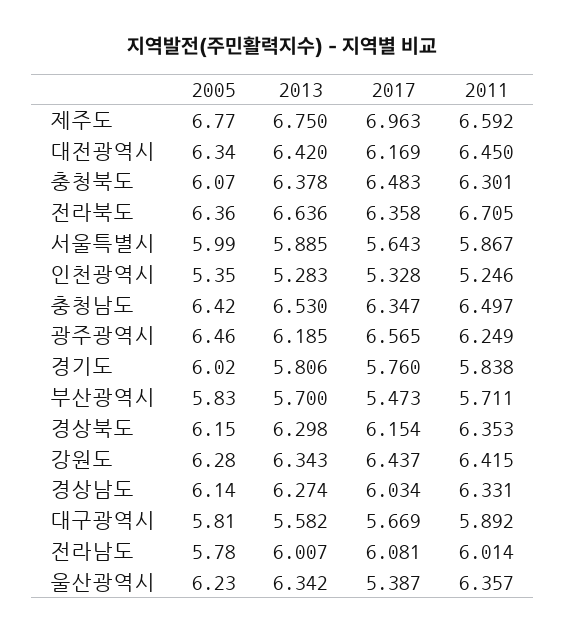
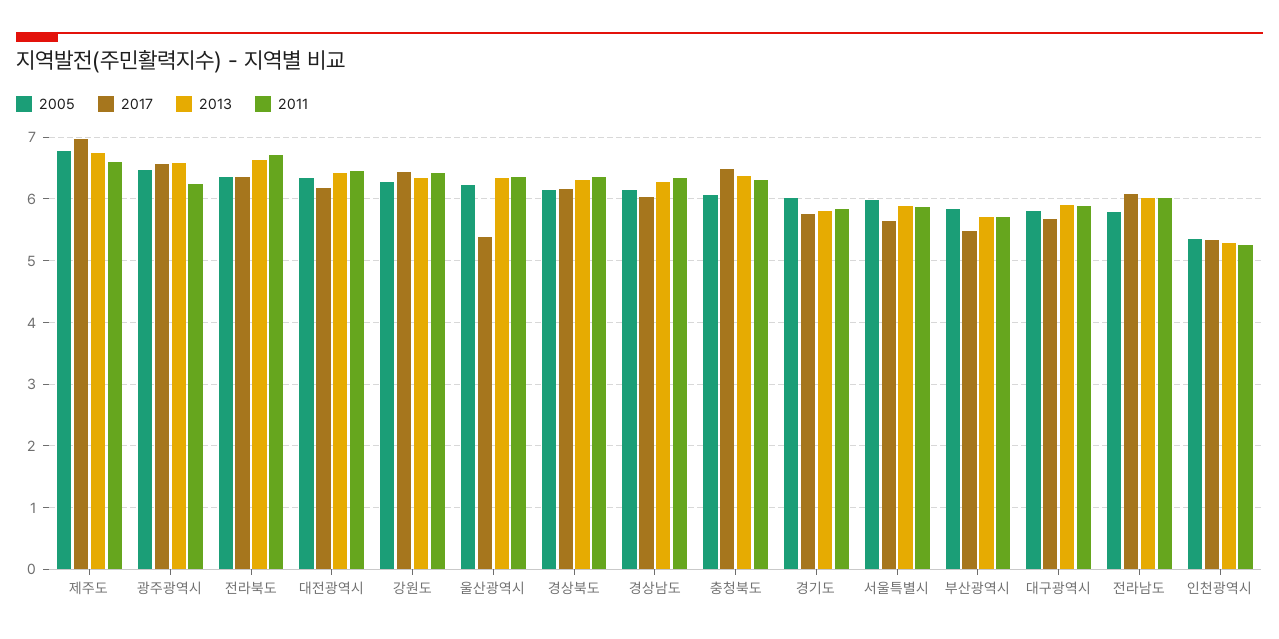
2005, 충청남도: 6.42 -> none
2013, 충청남도: 6.53 -> none
2017, 충청남도: 6.347 -> none
2011, 충청남도: 6.497 -> none
2013, 광주광역시: 6.185 -> 6.6
2013, 대구광역시: 5.582 -> 5.9

